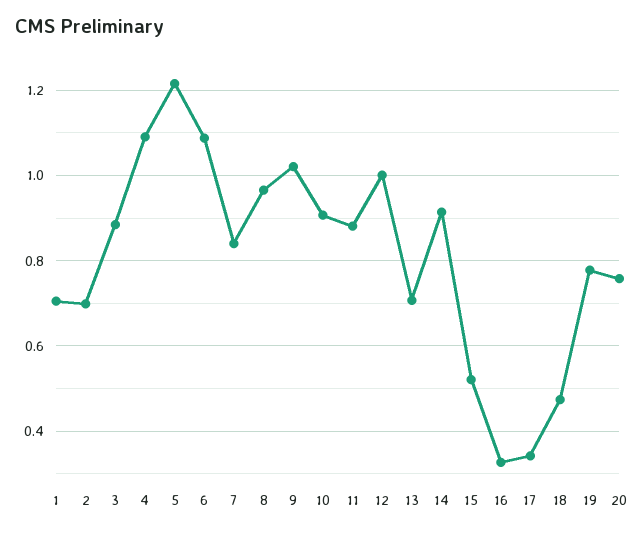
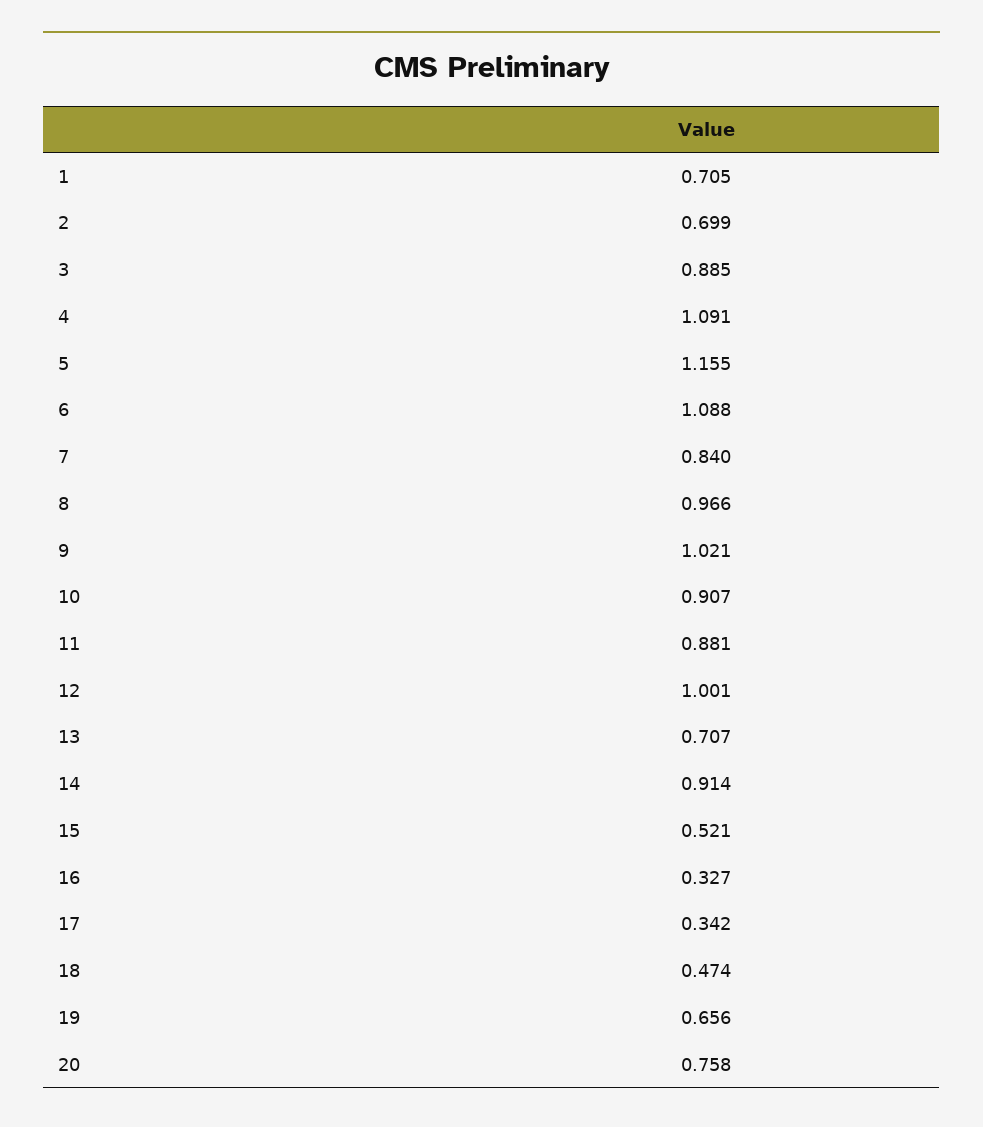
5: 1.22 -> 1.155
19: 0.78 -> 0.656

